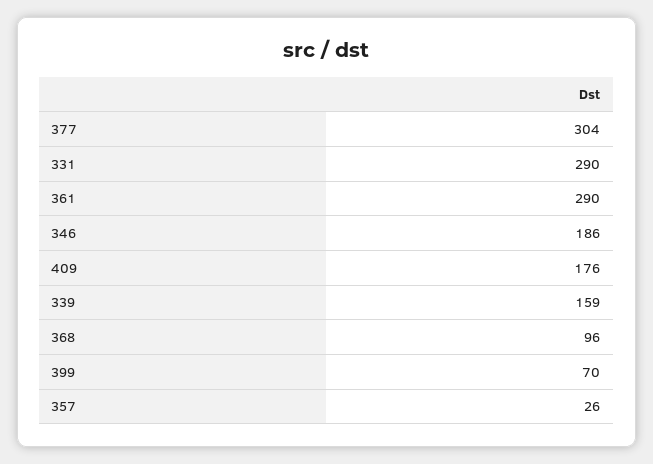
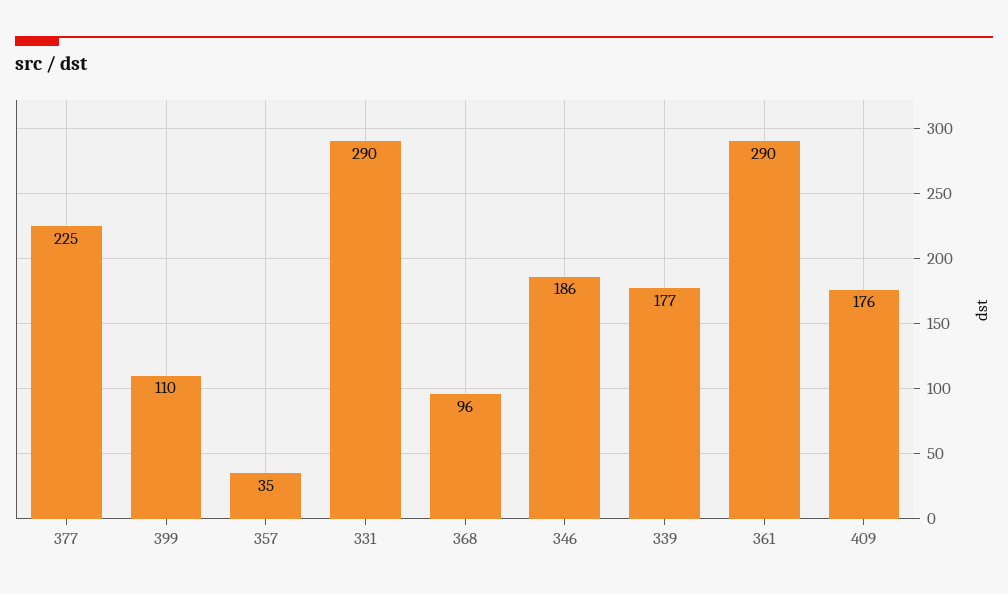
377: 304 -> 225
339: 159 -> 177
399: 70 -> 110
357: 26 -> 35

